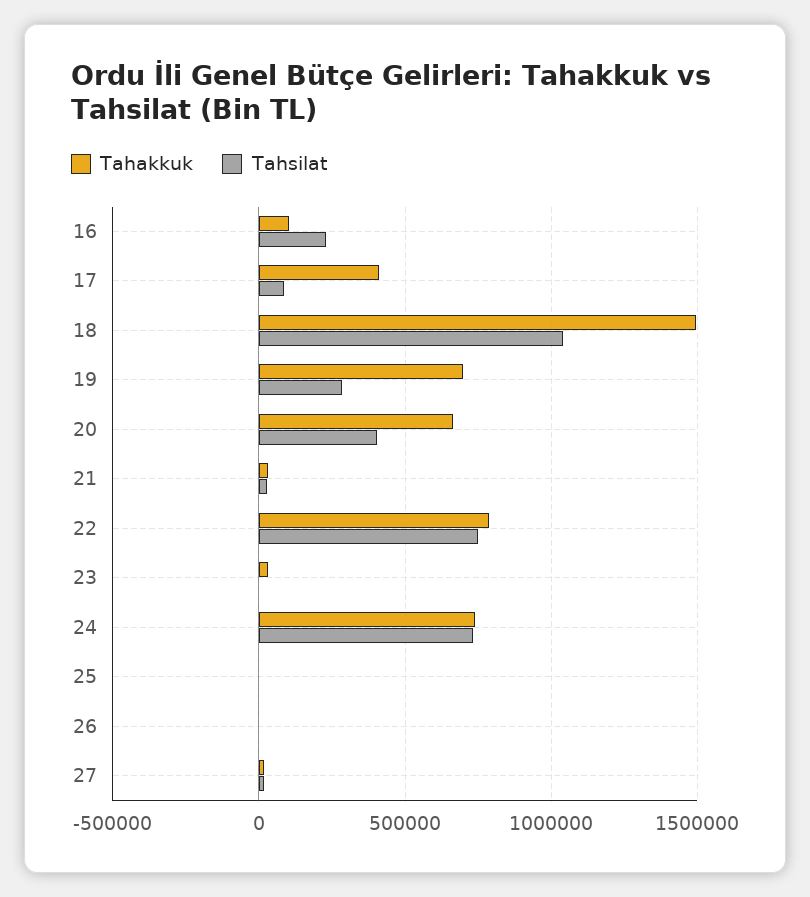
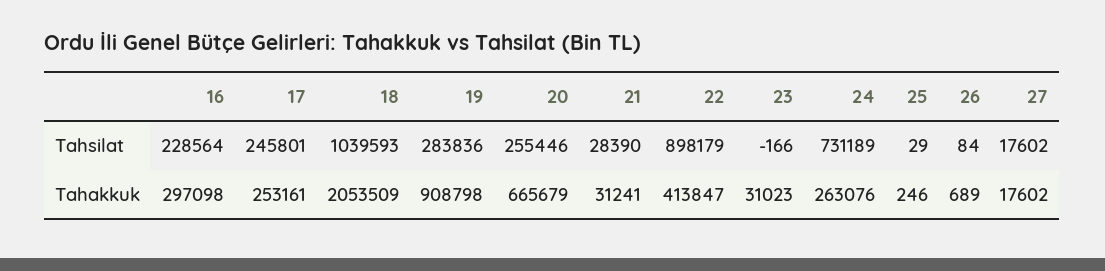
Tahakkuk, 16: 100000 -> 297098
Tahakkuk, 17: 400000 -> 253161
Tahsilat, 17: 100000 -> 245801
Tahakkuk, 18: 1500000 -> 2053509
Tahakkuk, 19: 700000 -> 908798
Tahsilat, 20: 400000 -> 255446
Tahakkuk, 22: 800000 -> 413847
Tahsilat, 22: 750000 -> 898179
Tahakkuk, 24: 750000 -> 263076

